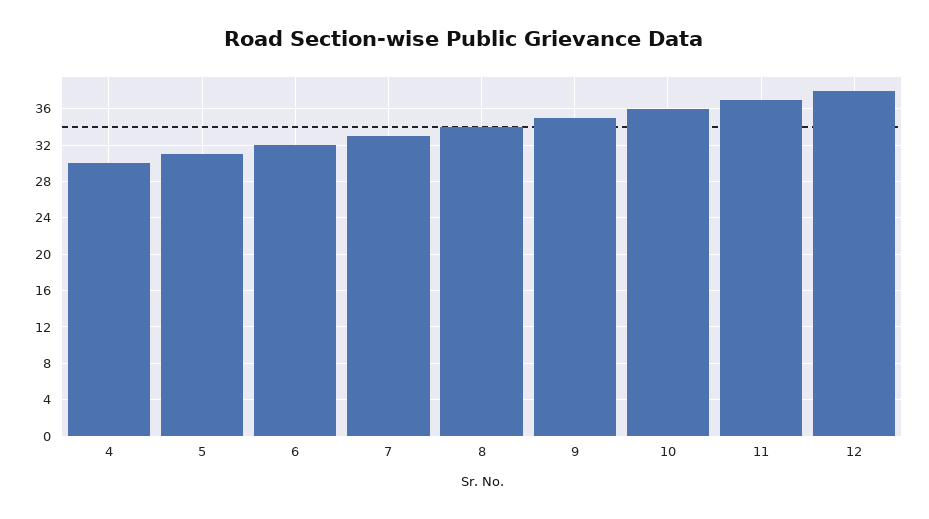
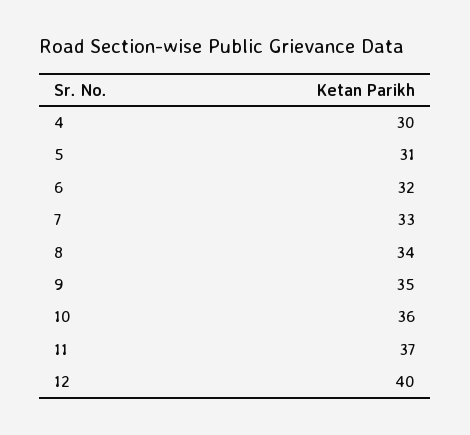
12: 38 -> 40

